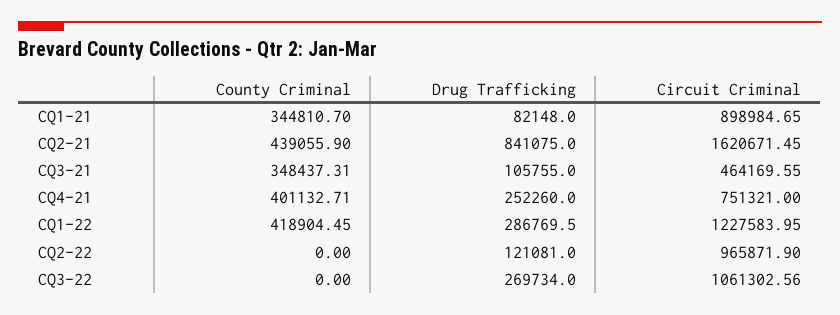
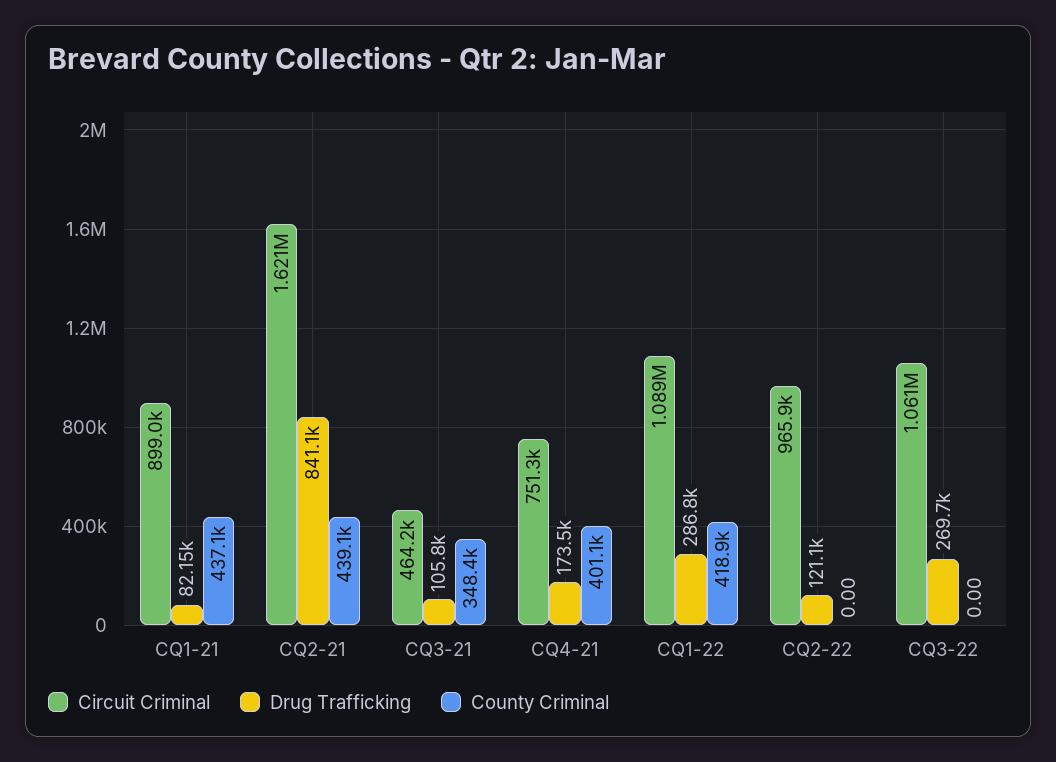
County Criminal, CQ1-21: 344810.7 -> 437100
Drug Trafficking, CQ4-21: 252260 -> 173500
Circuit Criminal, CQ1-22: 1227583.95 -> 1089000

